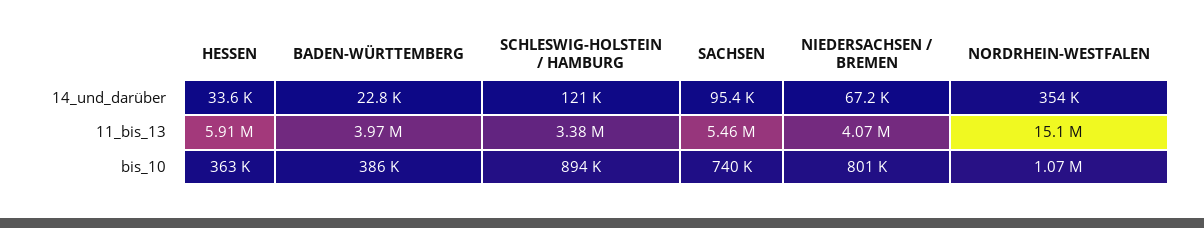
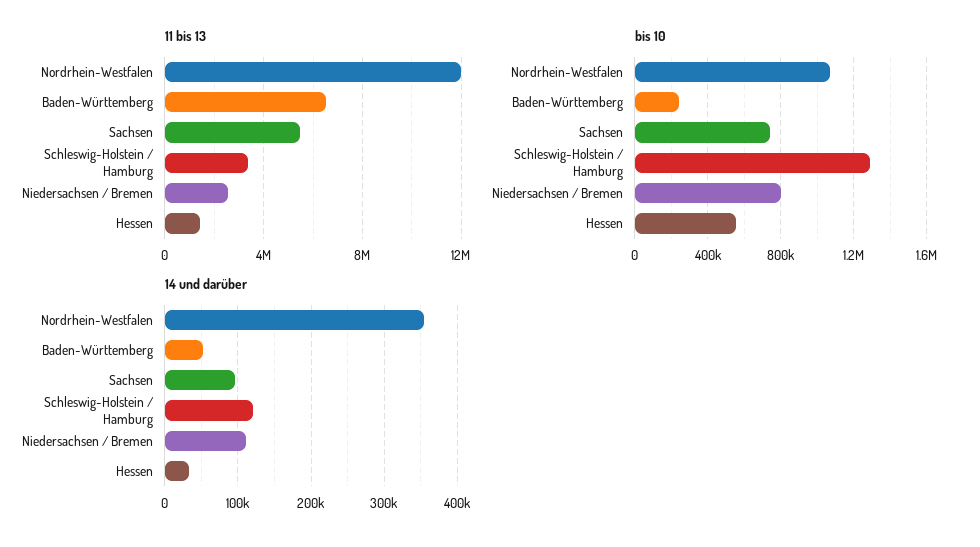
14_und_darüber, BADEN-WÜRTTEMBERG: 22800 -> 50000
14_und_darüber, NIEDERSACHSEN / BREMEN: 67200 -> 110000
11_bis_13, HESSEN: 5910000 -> 1500000
11_bis_13, BADEN-WÜRTTEMBERG: 3970000 -> 6500000
11_bis_13, NIEDERSACHSEN / BREMEN: 4070000 -> 2500000
11_bis_13, NORDRHEIN-WESTFALEN: 15100000 -> 12000000
bis_10, HESSEN: 363000 -> 550000
bis_10, BADEN-WÜRTTEMBERG: 386000 -> 250000
bis_10, SCHLESWIG-HOLSTEIN / HAMBURG: 894000 -> 1300000

